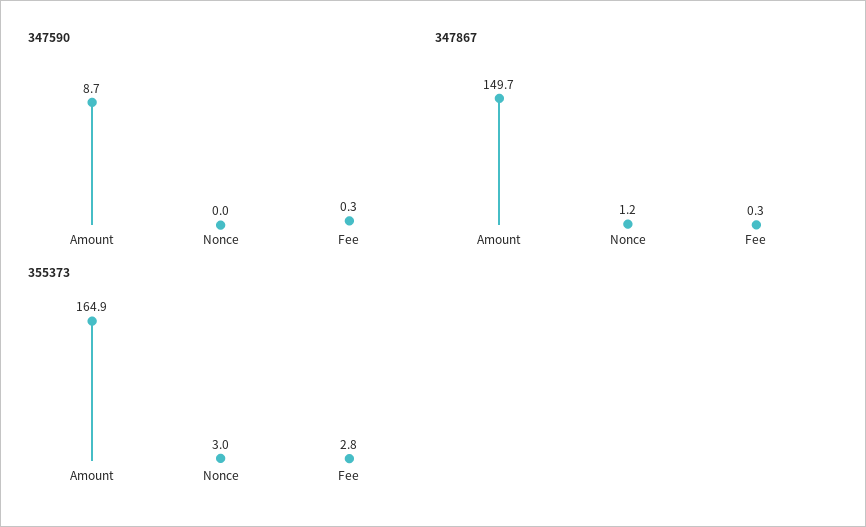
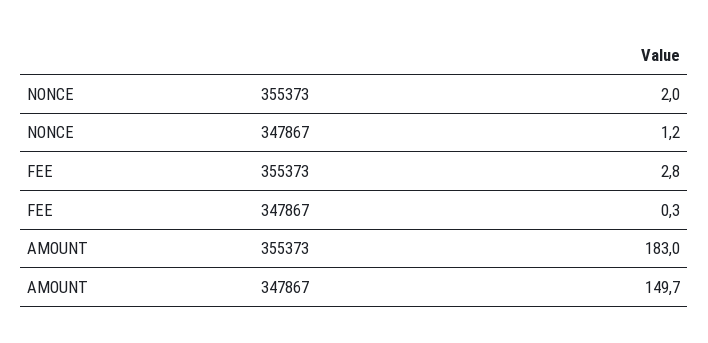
347590, Amount: 8.7 -> none
347590, Nonce: 0 -> none
347590, Fee: 0.3 -> none
355373, Amount: 164.9 -> 183
355373, Nonce: 3 -> 2

